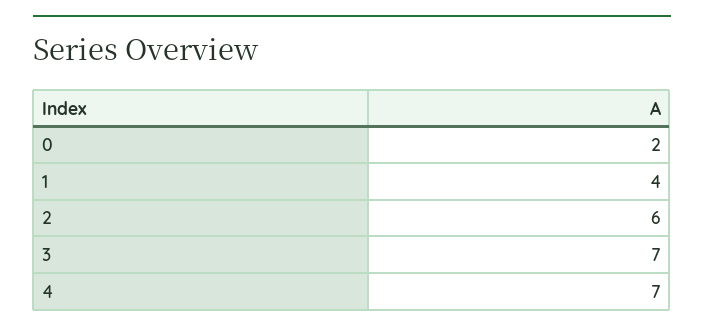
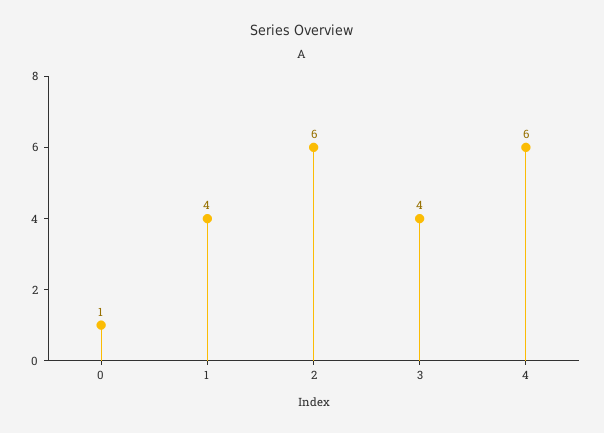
0: 2 -> 1
3: 7 -> 4
4: 7 -> 6

